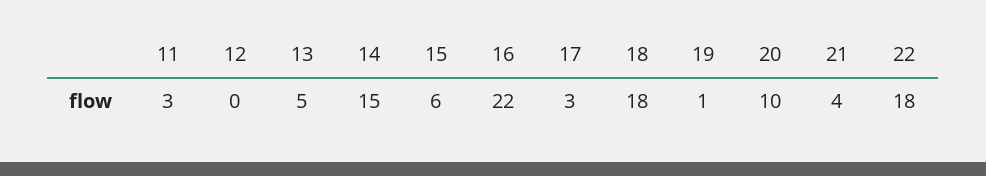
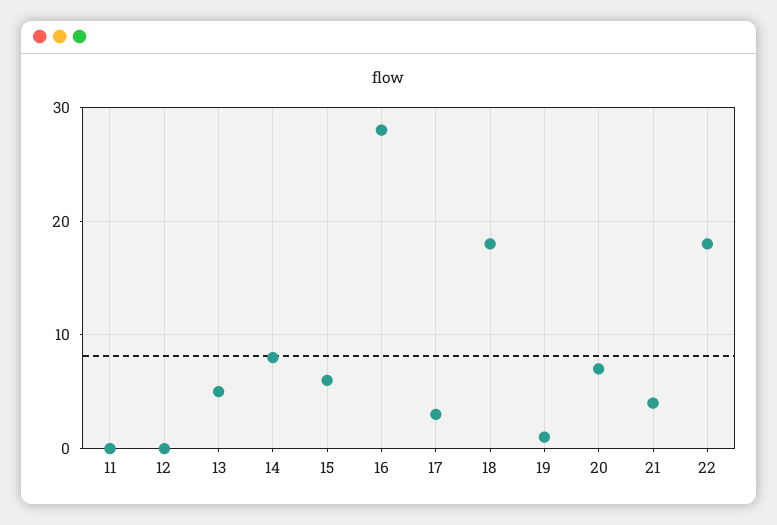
11: 3 -> 0
14: 15 -> 8
16: 22 -> 28
20: 10 -> 7

